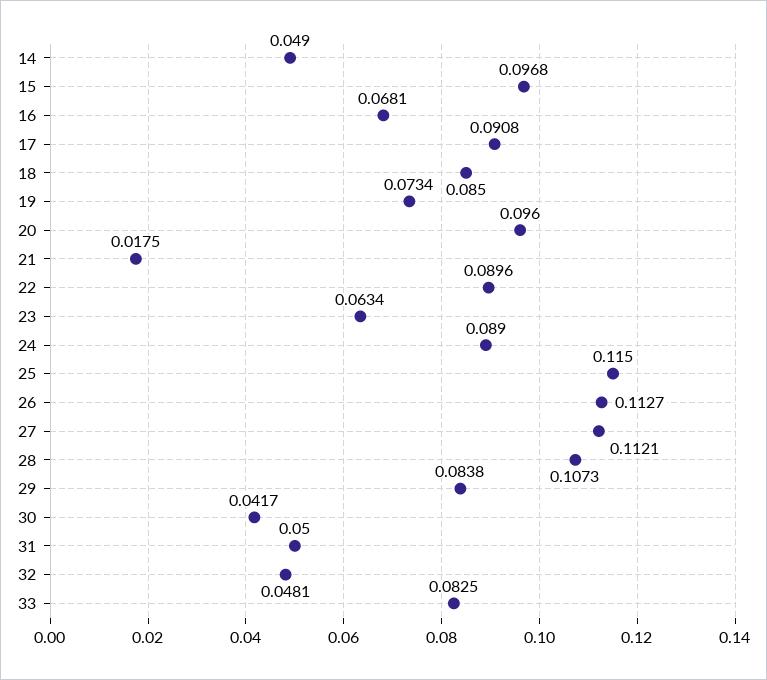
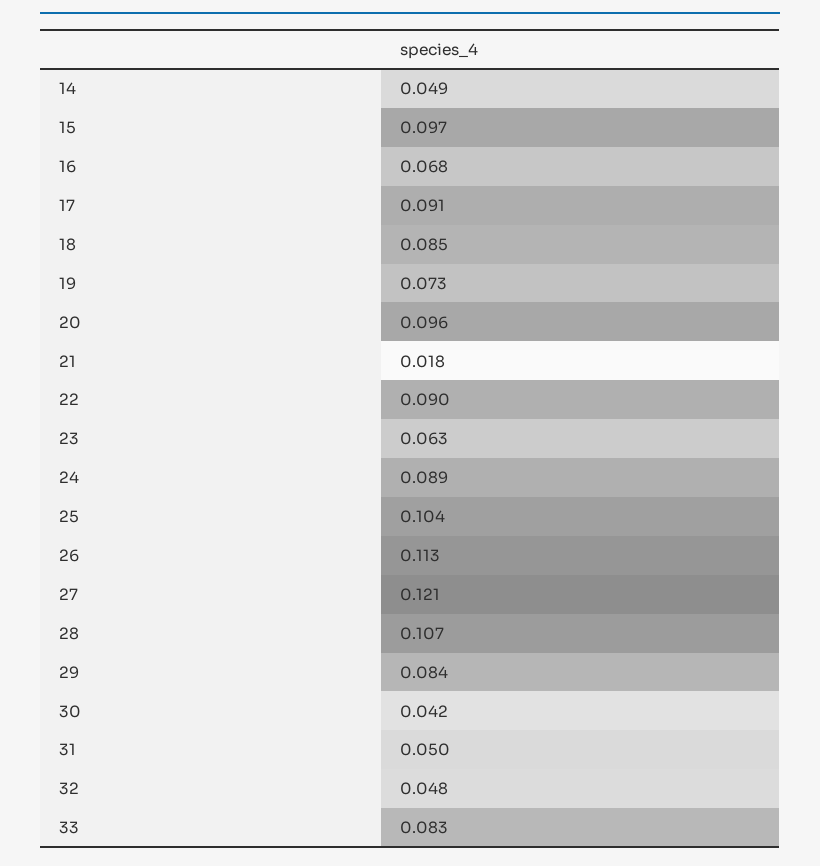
25: 0.115 -> 0.104
27: 0.1121 -> 0.121

